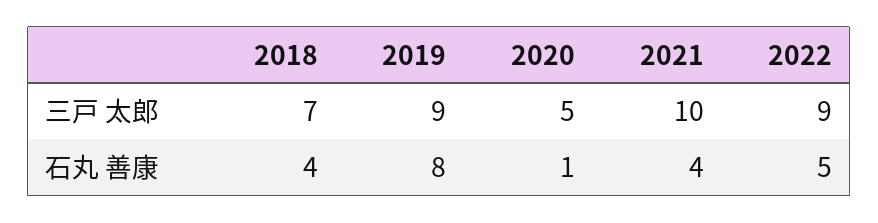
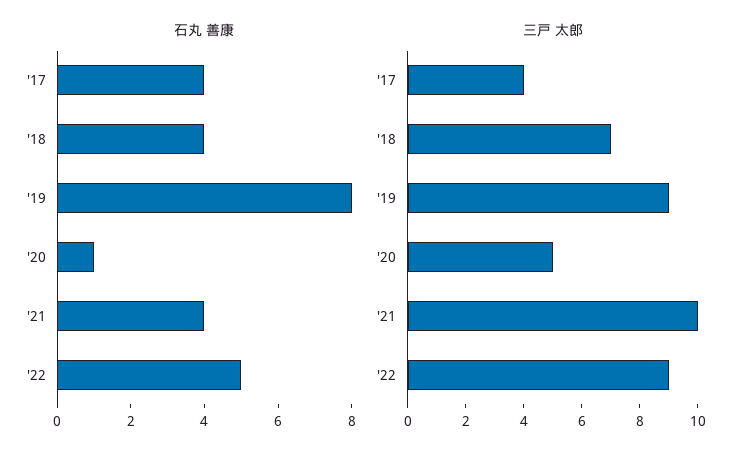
石丸 善康, '17: none -> 4
三戸 太郎, '17: none -> 4

